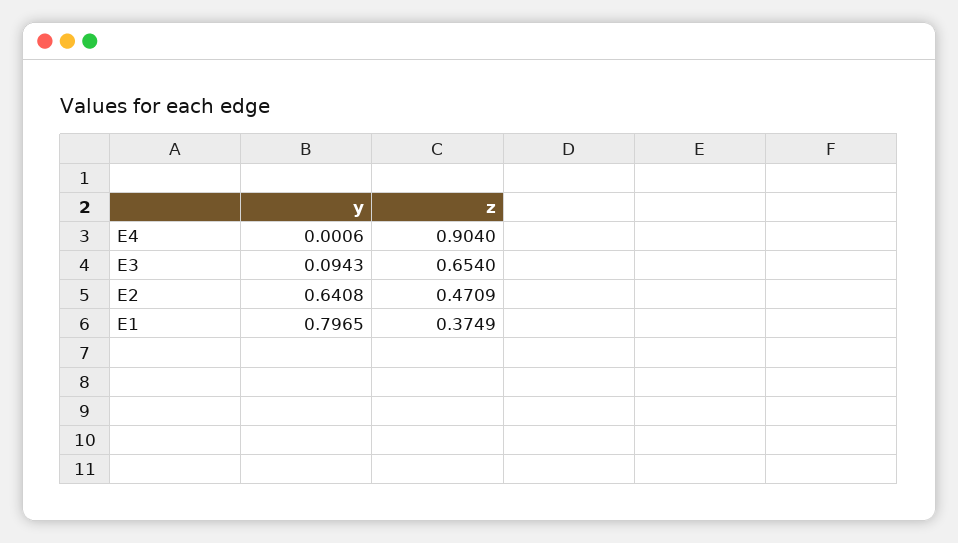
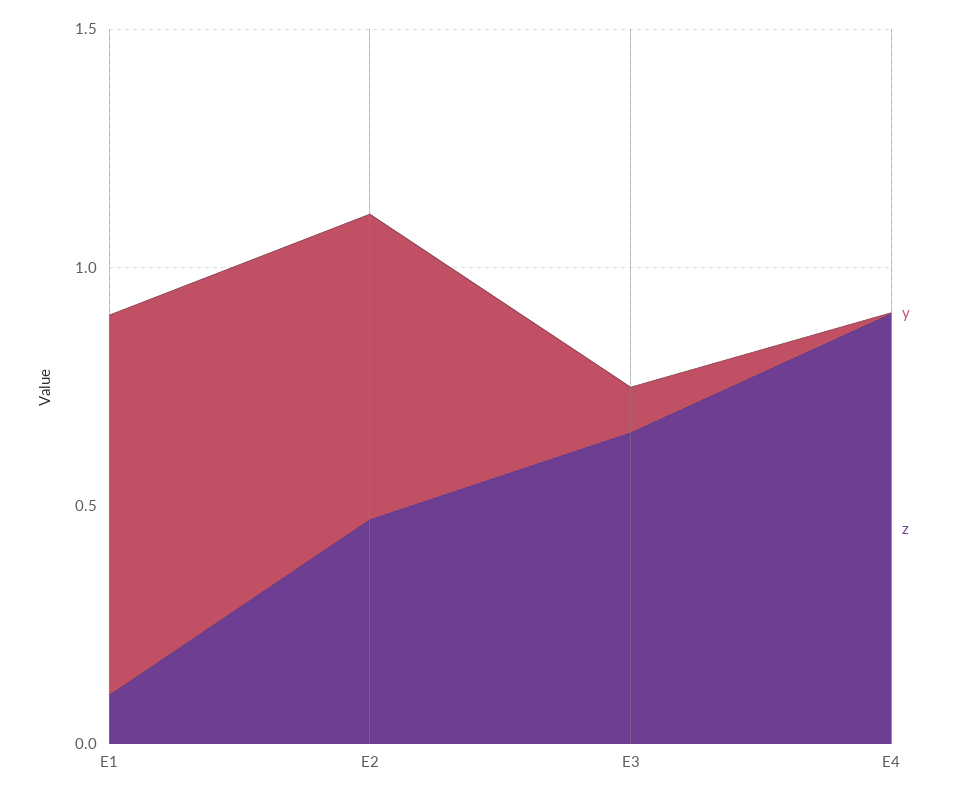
z, E1: 0.3749 -> 0.1

